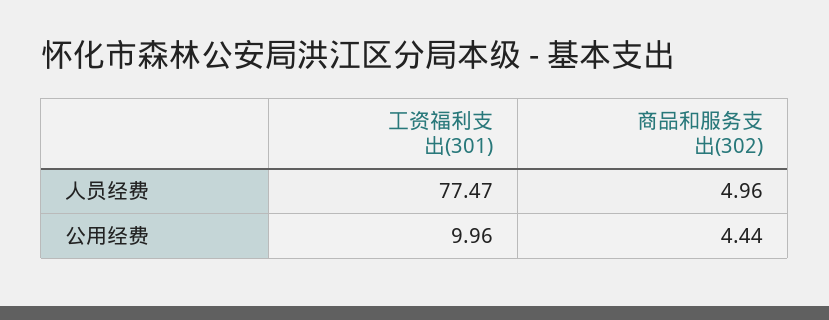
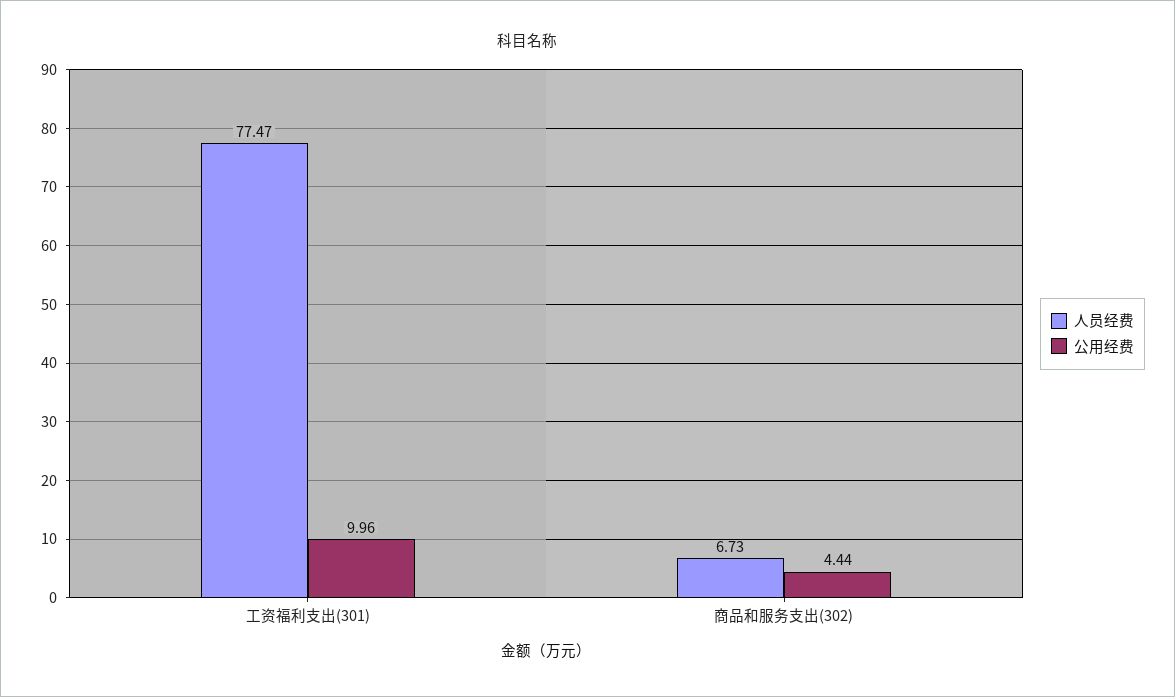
人员经费, 商品和服务支出(302): 4.96 -> 6.73

